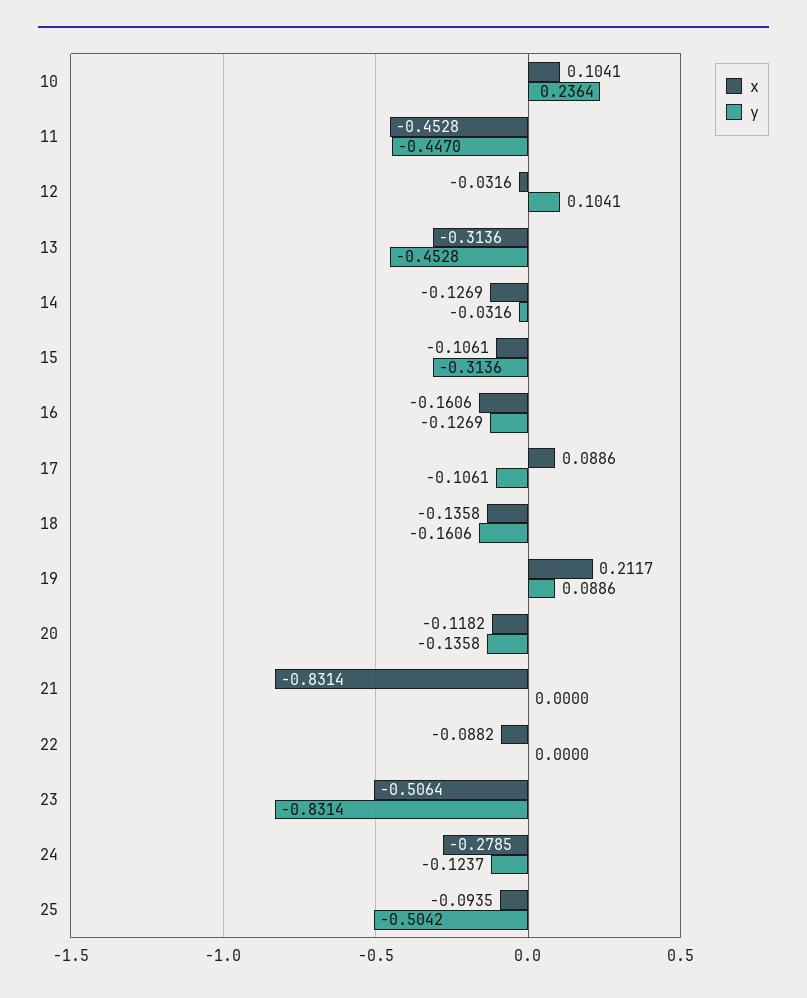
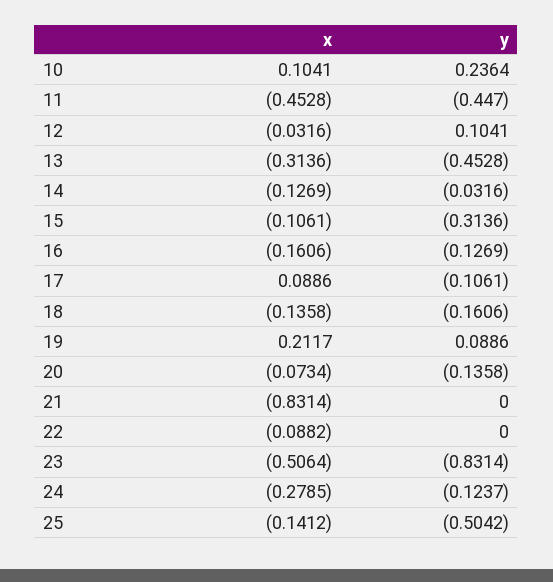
x, 20: -0.1182 -> -0.0734
x, 25: -0.0935 -> -0.1412

